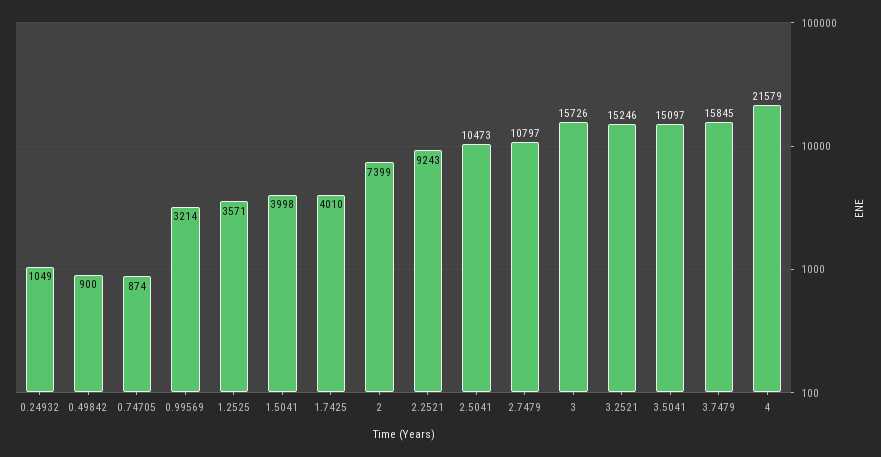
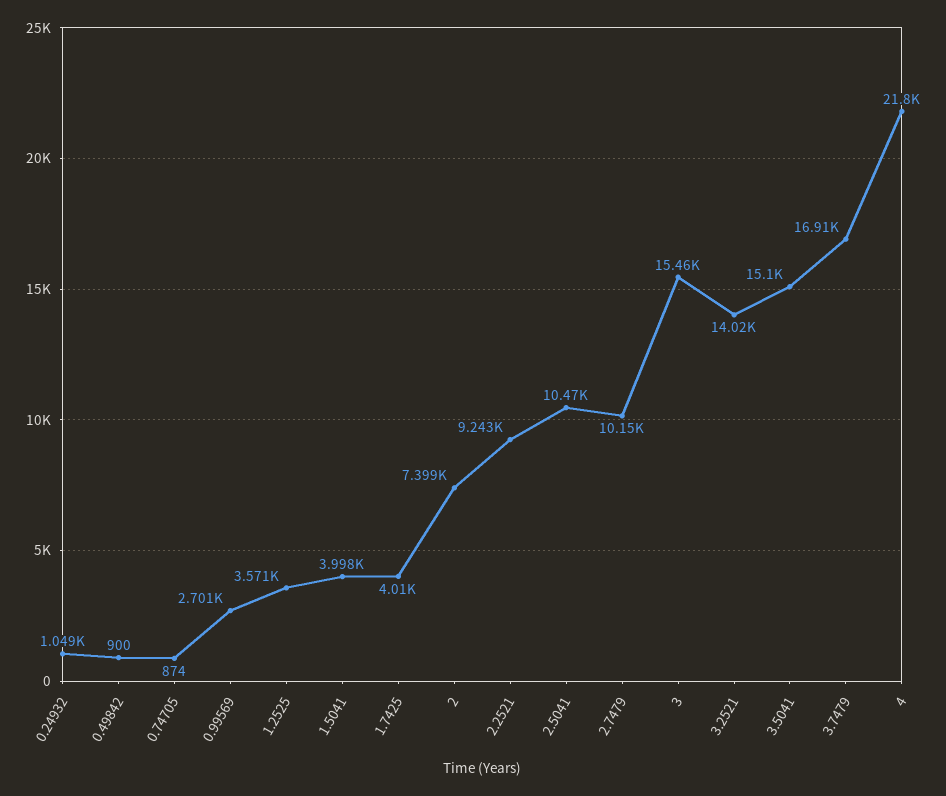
0.99569: 3214 -> 2701
2.7479: 10797 -> 10150
3: 15726 -> 15460
3.2521: 15246 -> 14020
3.7479: 15845 -> 16910
4: 21579 -> 21800

